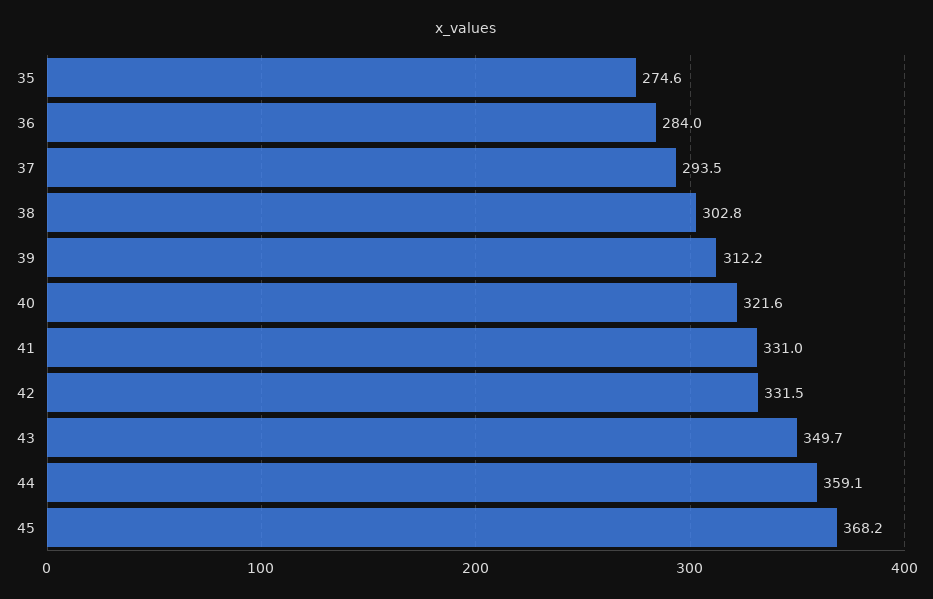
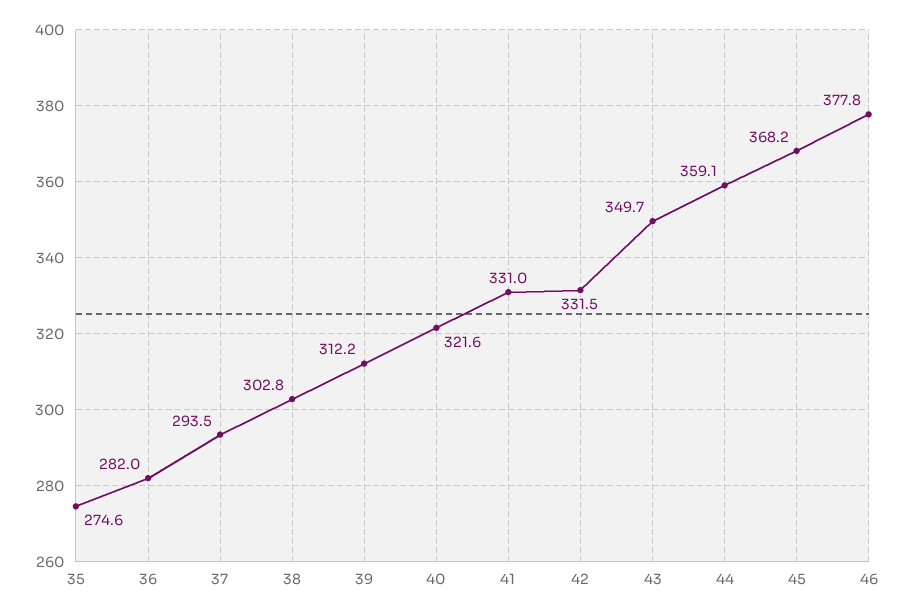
36: 284 -> 282
46: none -> 377.8

